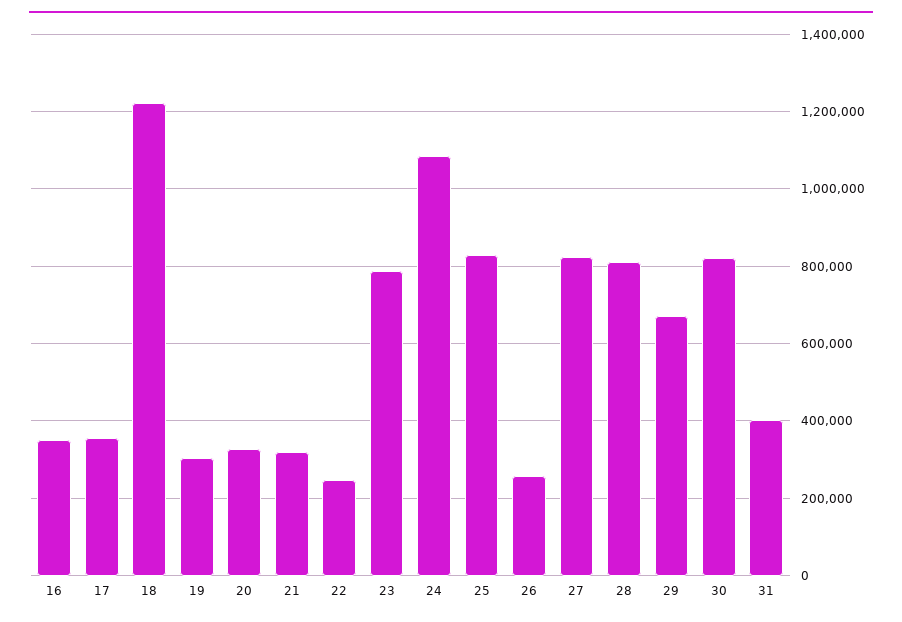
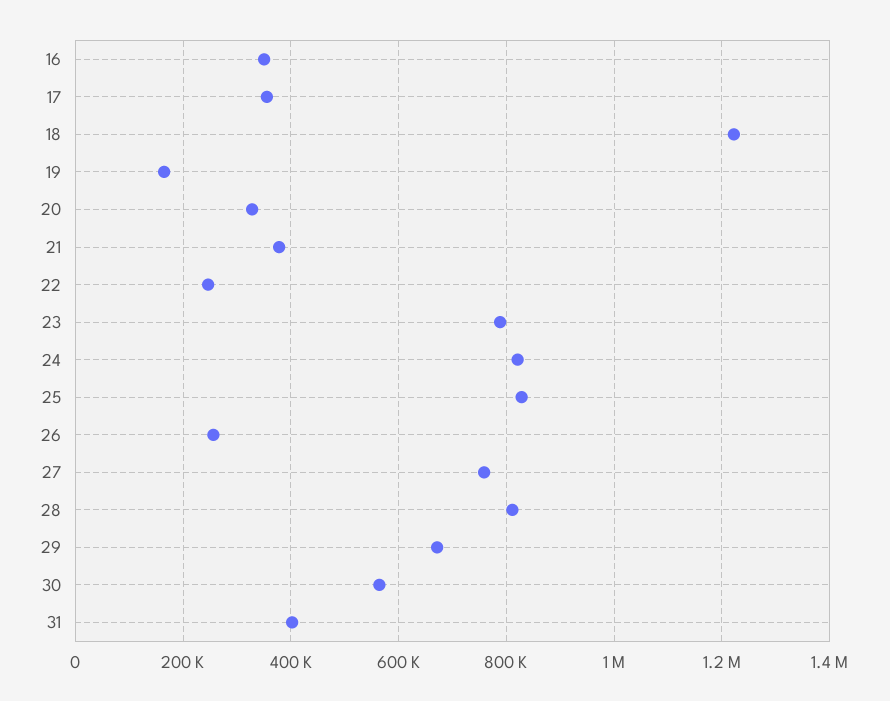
19: 300000 -> 160000
21: 320000 -> 380000
24: 1080000 -> 820000
27: 820000 -> 760000
30: 820000 -> 560000

